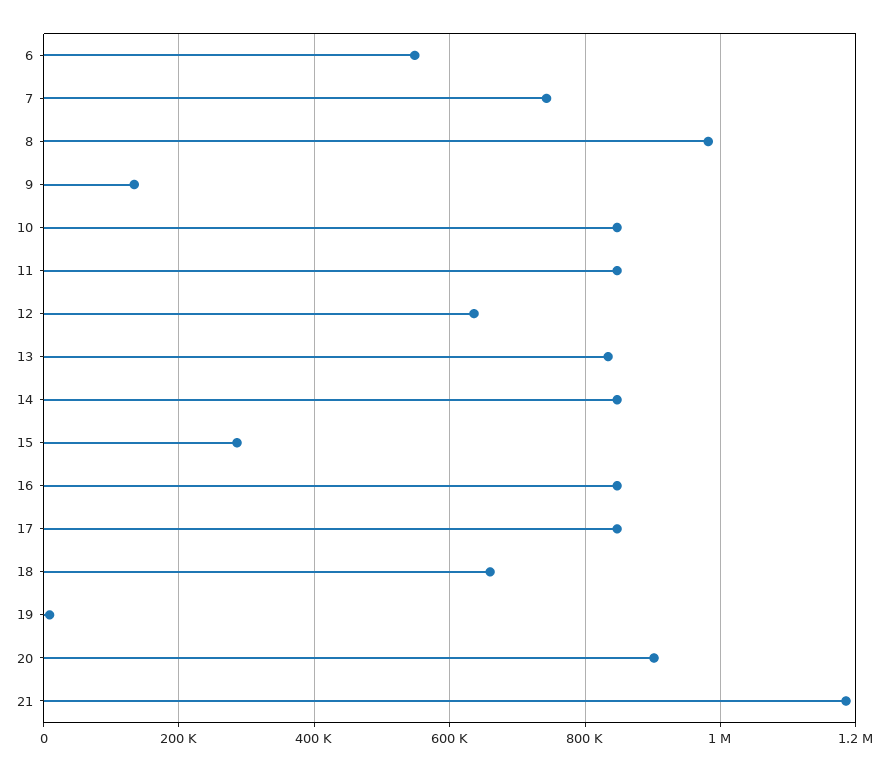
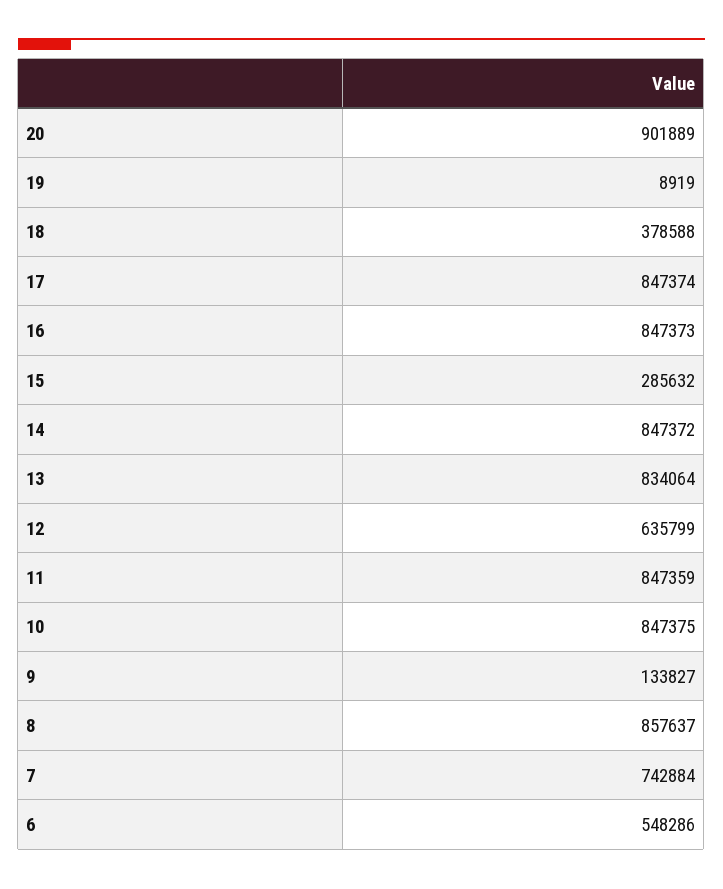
8: 980000 -> 857637
18: 660000 -> 378588
21: 1180000 -> none

